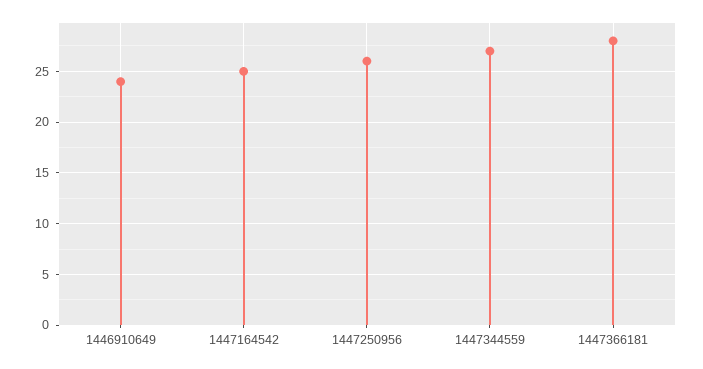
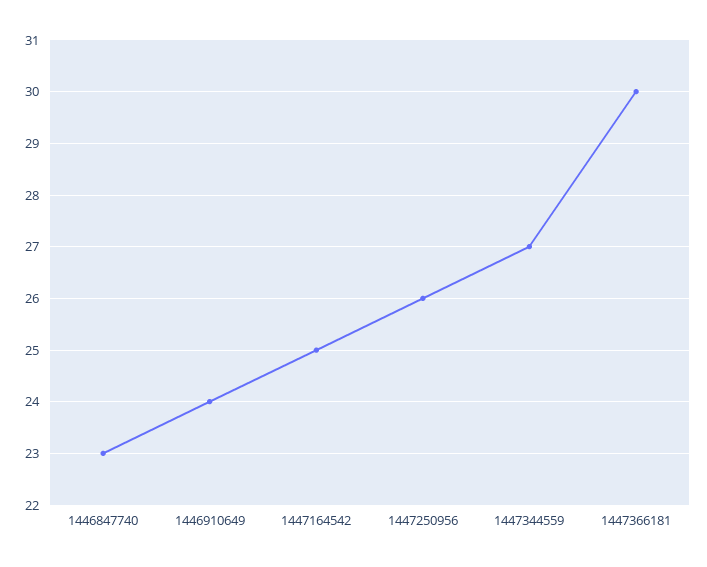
1447366181: 28 -> 30
1446847740: none -> 23

